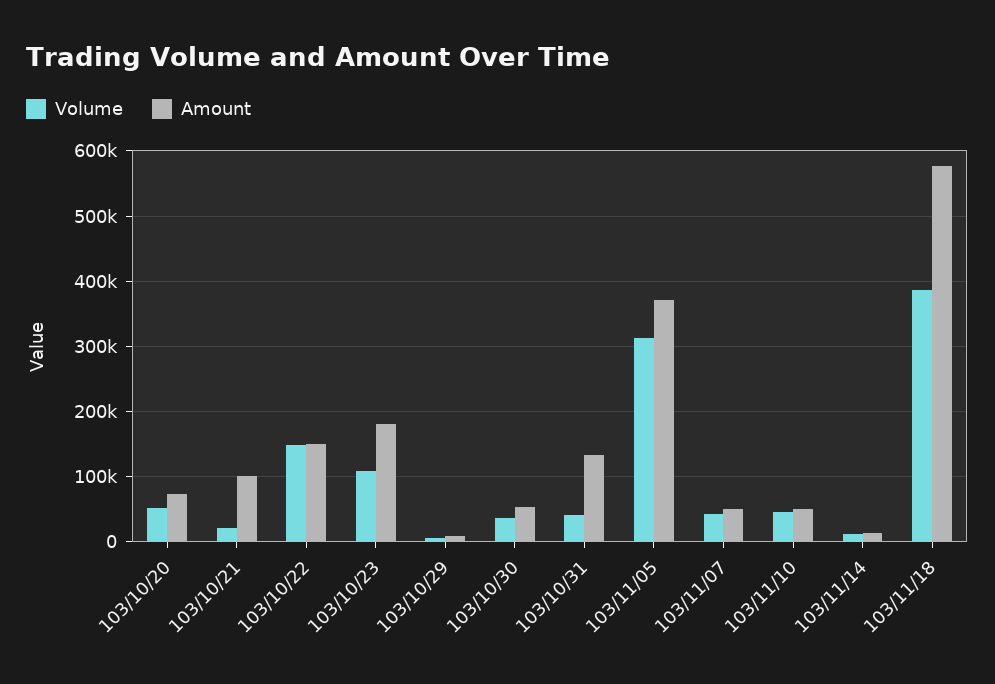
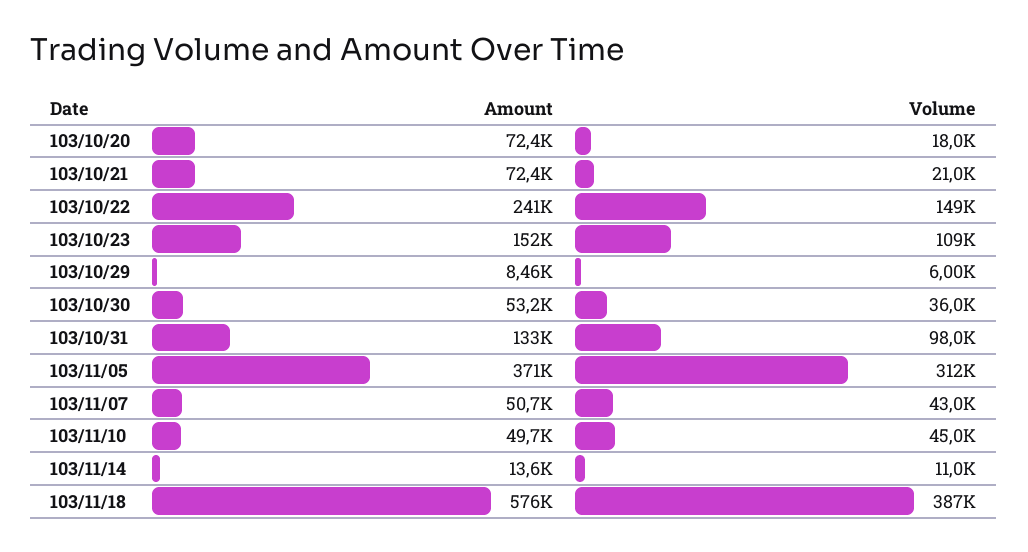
Volume, 103/10/20: 50000 -> 18000
Amount, 103/10/21: 100000 -> 72400
Amount, 103/10/22: 150000 -> 241000
Amount, 103/10/23: 180000 -> 152000
Volume, 103/10/31: 40000 -> 98000

